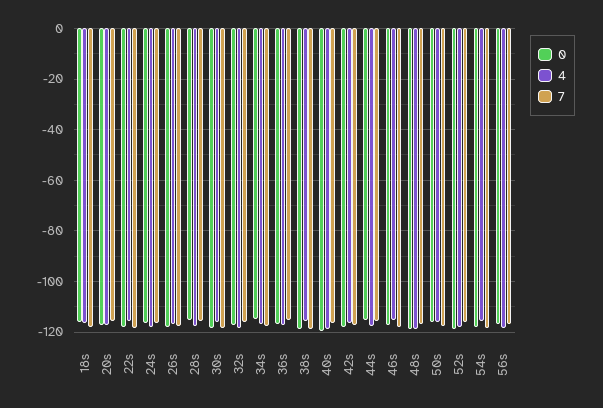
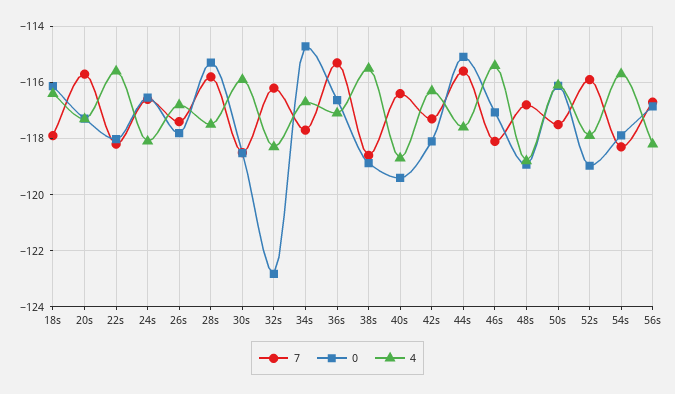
0, 32s: -117.5 -> -122.75

